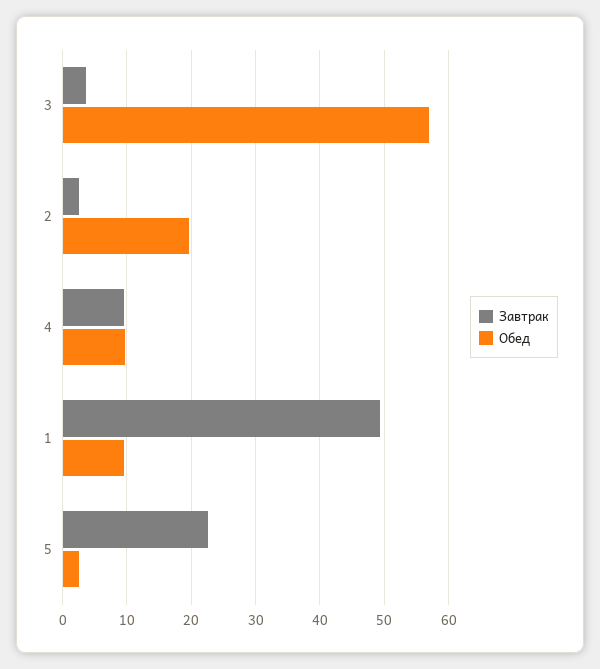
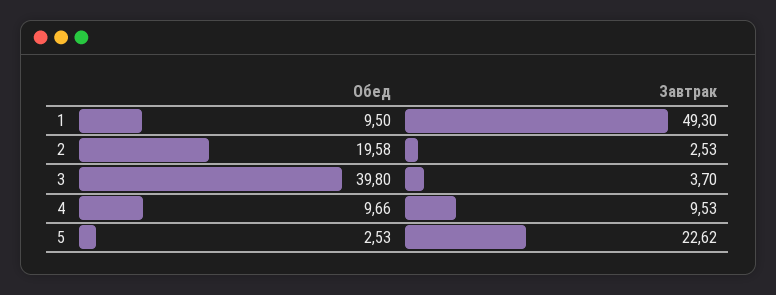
Обед, 3: 57 -> 39.8

